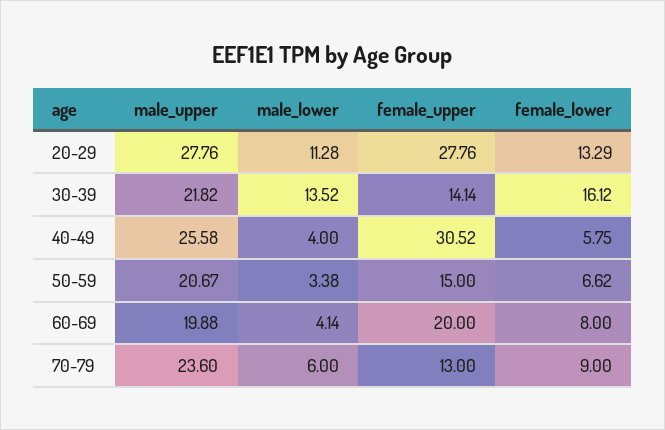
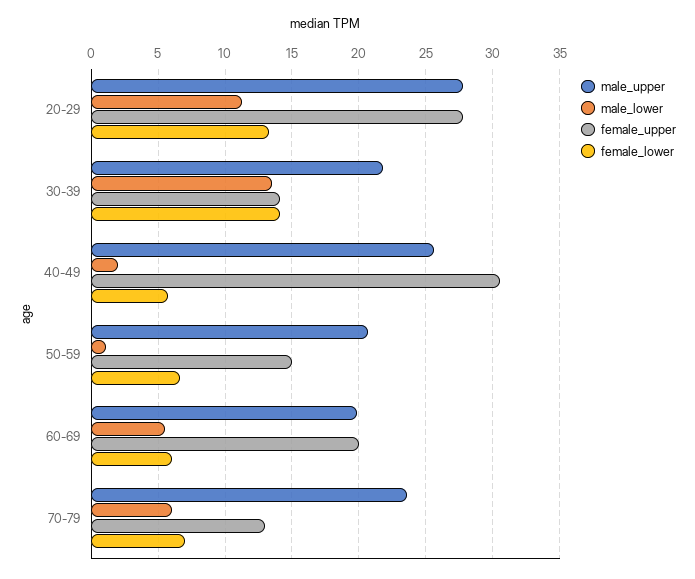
female_lower, 30-39: 16.12 -> 14
male_lower, 40-49: 4 -> 2
male_lower, 50-59: 3.38 -> 1
male_lower, 60-69: 4.14 -> 5.5
female_lower, 60-69: 8 -> 6
female_lower, 70-79: 9 -> 7

